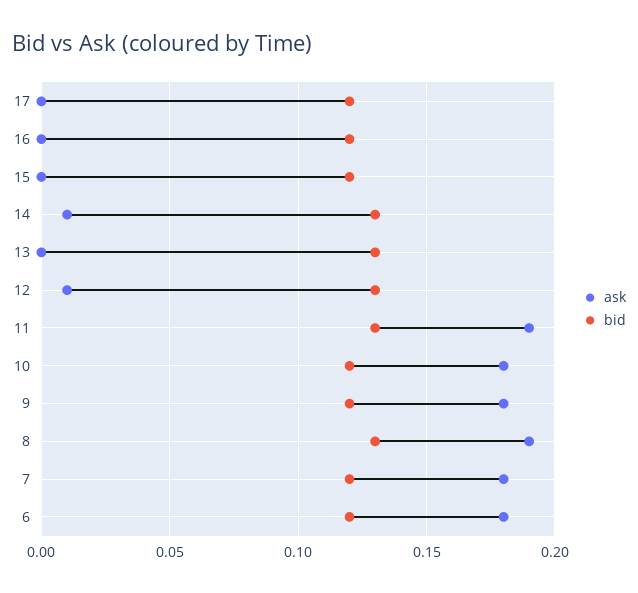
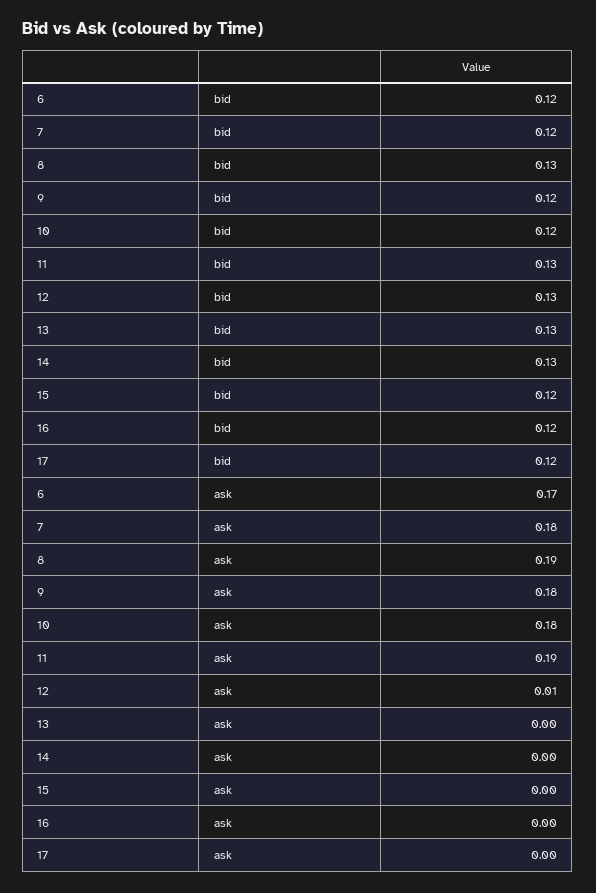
ask, 14: 0.01 -> 0
ask, 6: 0.18 -> 0.17

